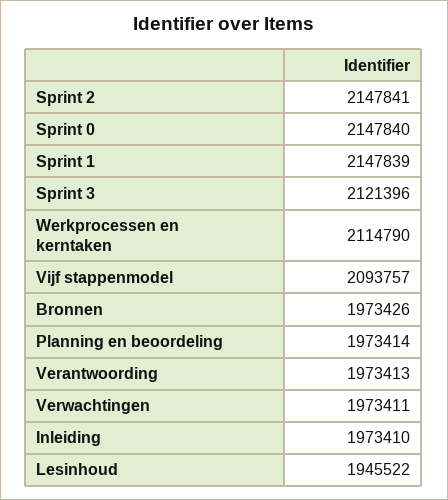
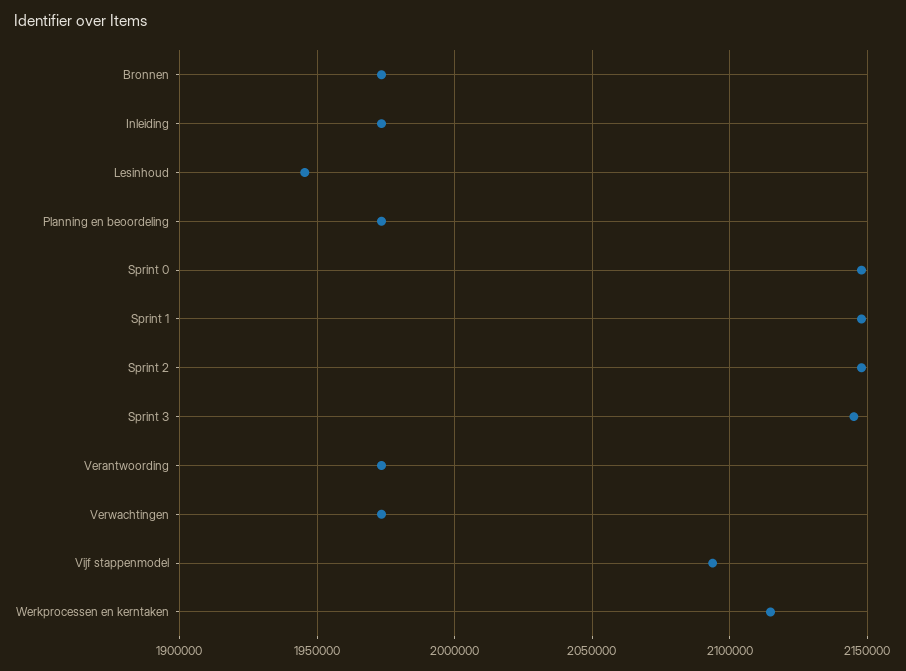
Sprint 3: 2121396 -> 2145000

